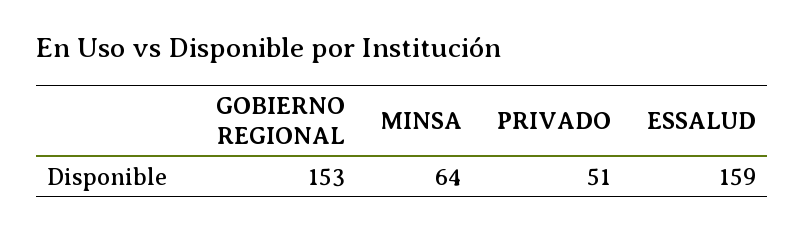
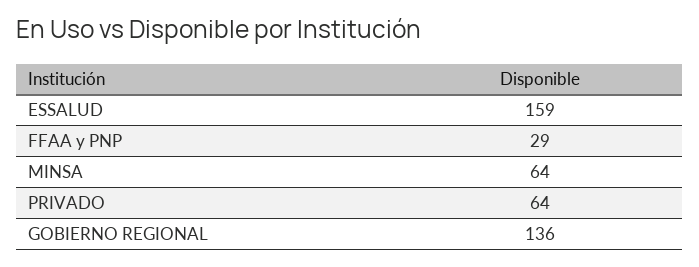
GOBIERNO REGIONAL: 153 -> 136
PRIVADO: 51 -> 64
FFAA y PNP: none -> 29

